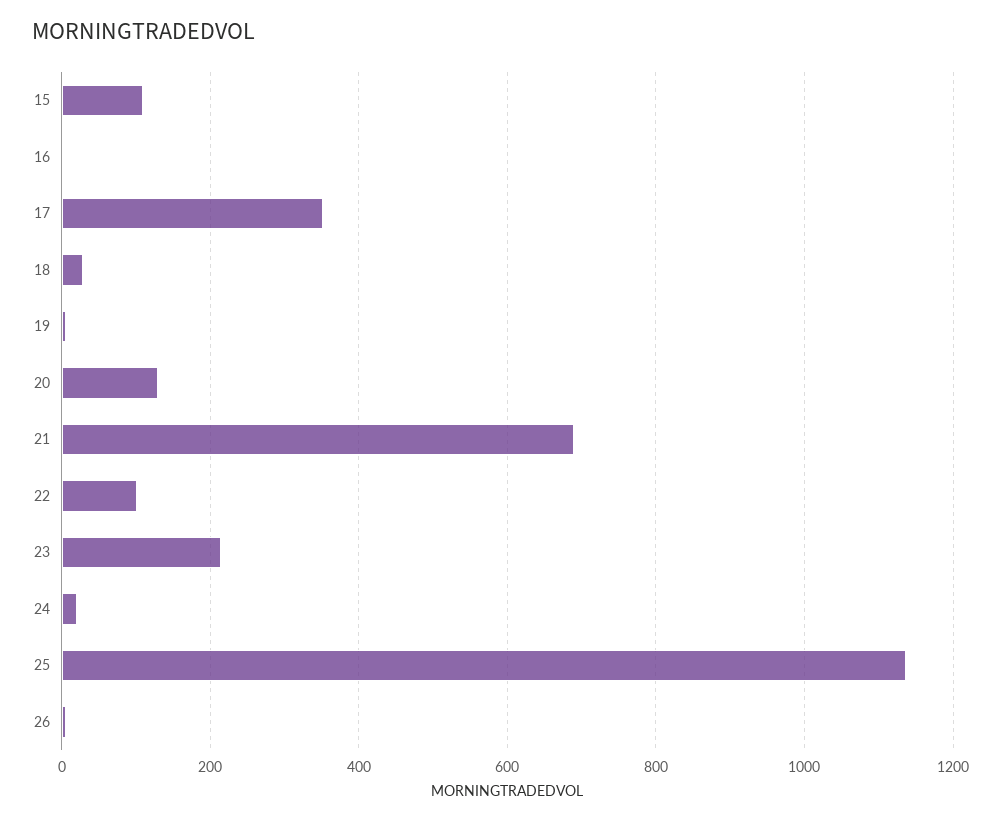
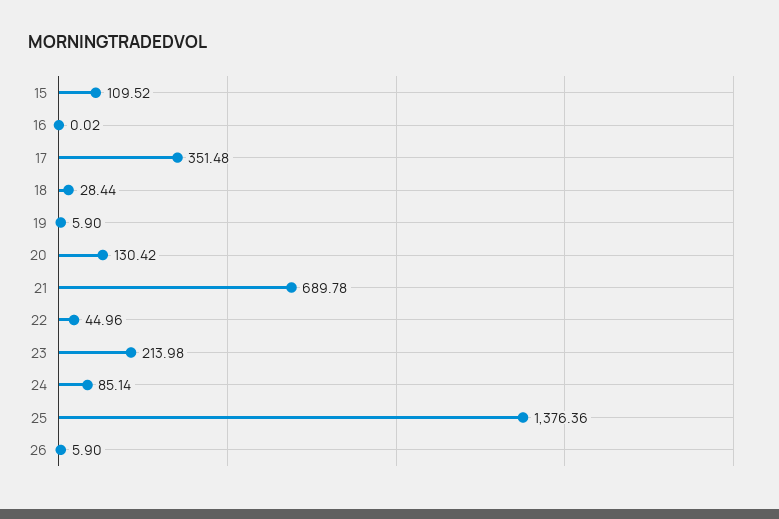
22: 100 -> 44.96
24: 20 -> 85.14
25: 1140 -> 1376.36

